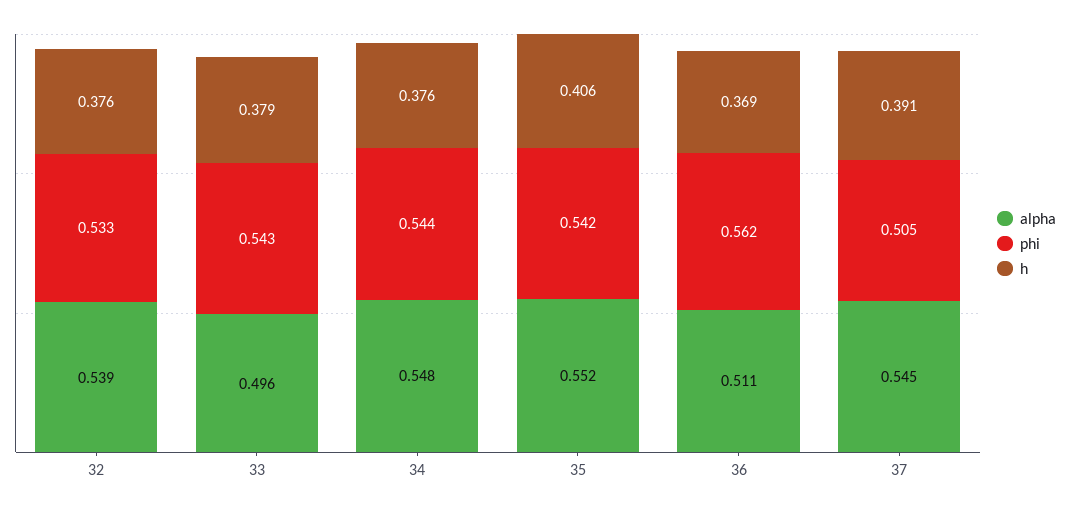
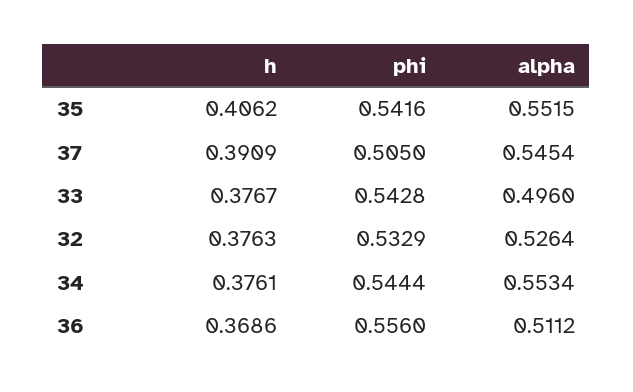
alpha, 32: 0.539 -> 0.5264
h, 33: 0.379 -> 0.3767
alpha, 34: 0.548 -> 0.5534
phi, 36: 0.562 -> 0.556

